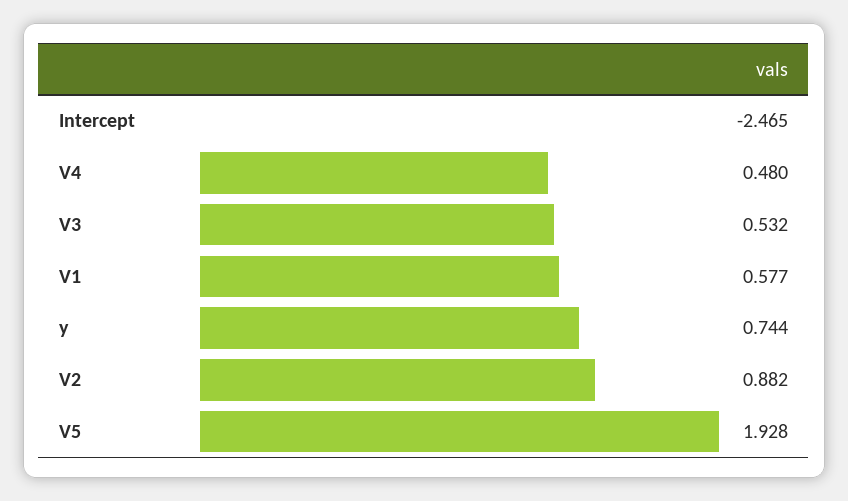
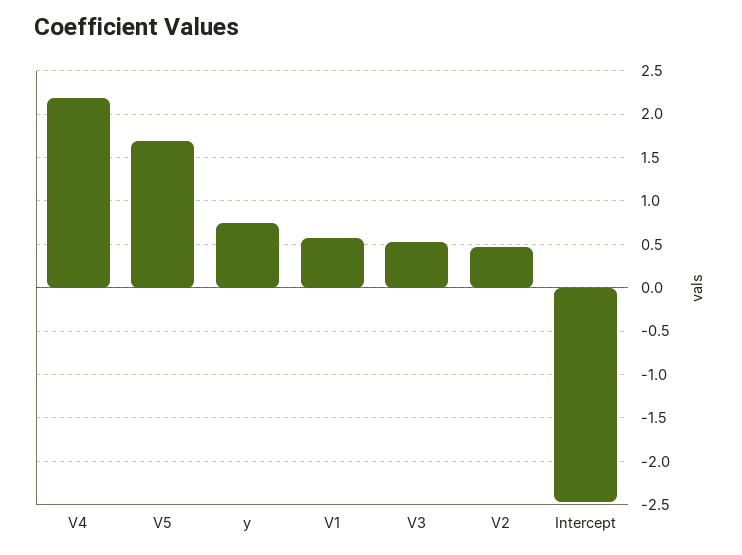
V4: 0.48 -> 2.2
V2: 0.882 -> 0.5
V5: 1.928 -> 1.7

